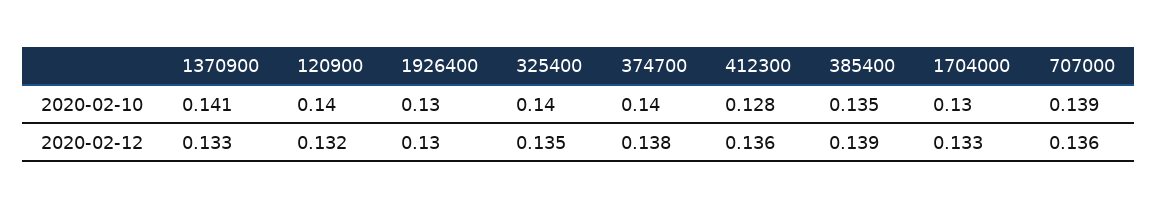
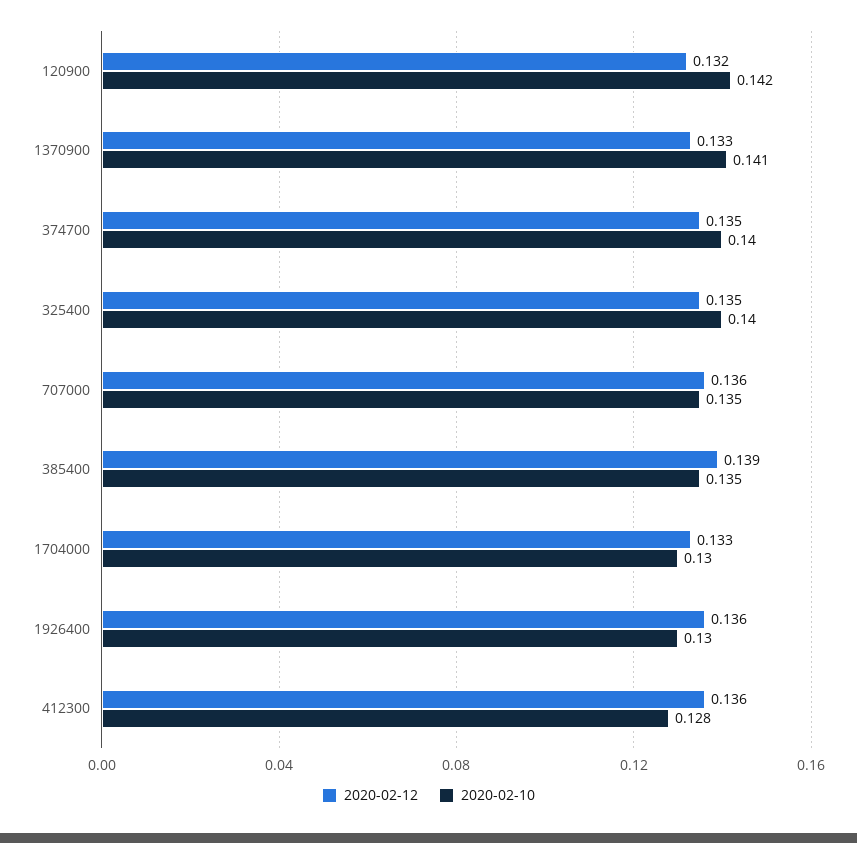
2020-02-10, 120900: 0.14 -> 0.142
2020-02-10, 707000: 0.139 -> 0.135
2020-02-12, 1926400: 0.13 -> 0.136
2020-02-12, 374700: 0.138 -> 0.135

